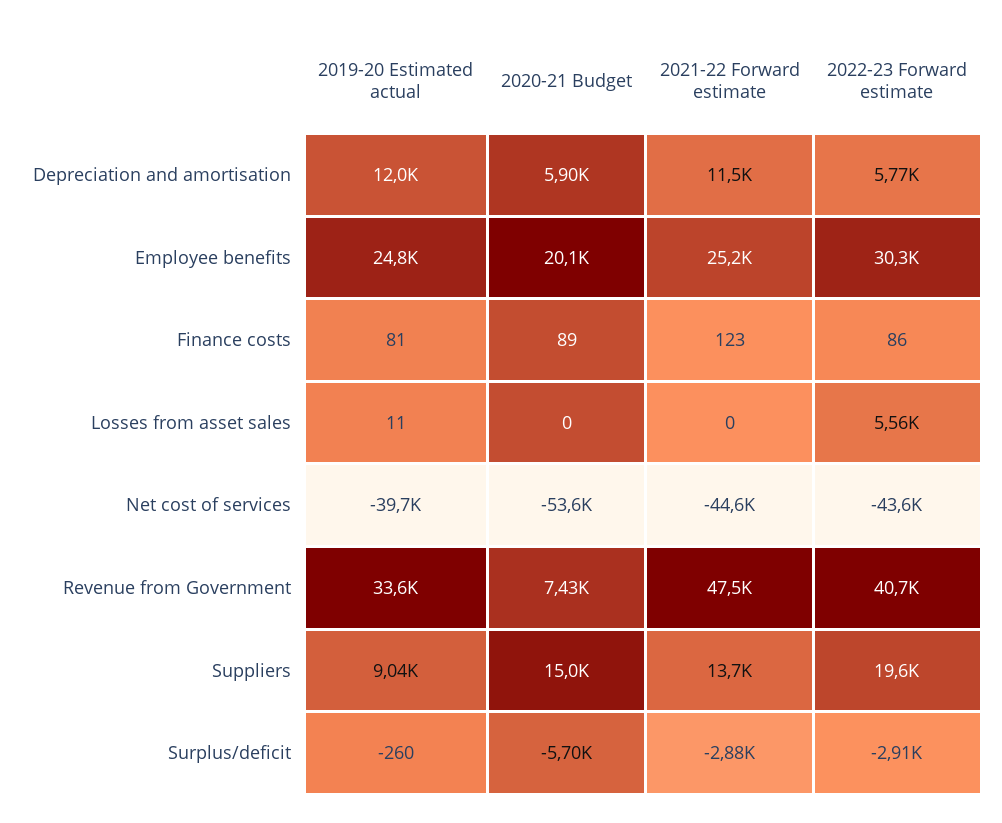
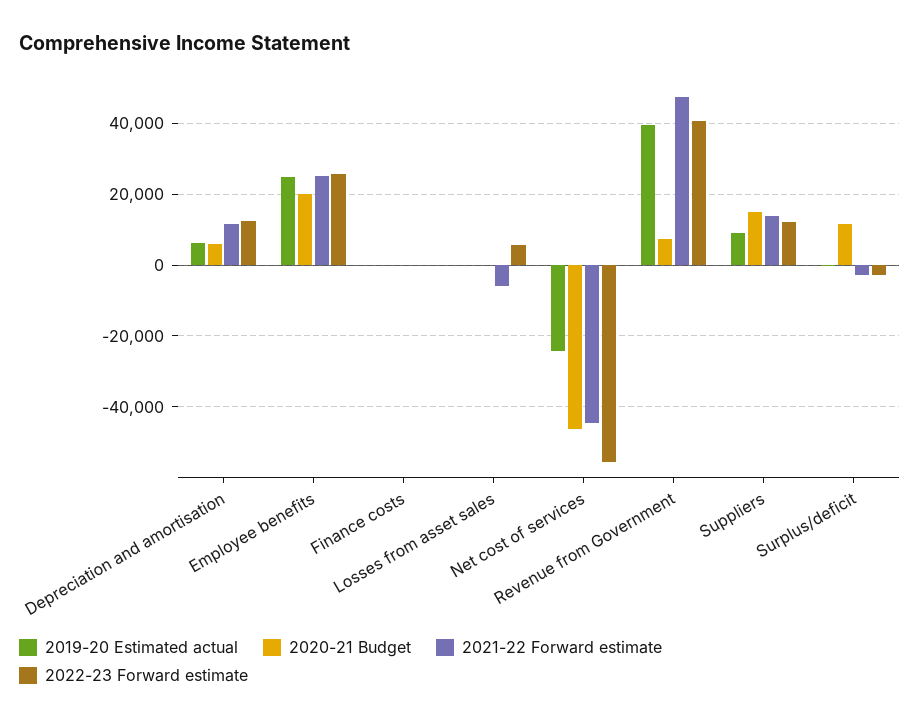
2019-20 Estimated actual, Depreciation and amortisation: 12000 -> 6000
2022-23 Forward estimate, Depreciation and amortisation: 5770 -> 12000
2022-23 Forward estimate, Employee benefits: 30300 -> 26000
2021-22 Forward estimate, Losses from asset sales: 0 -> -6000
2019-20 Estimated actual, Net cost of services: -39700 -> -24000
2020-21 Budget, Net cost of services: -53600 -> -46000
2022-23 Forward estimate, Net cost of services: -43600 -> -56000
2019-20 Estimated actual, Revenue from Government: 33600 -> 40000
2022-23 Forward estimate, Suppliers: 19600 -> 12000
2020-21 Budget, Surplus/deficit: -5700 -> 12000

